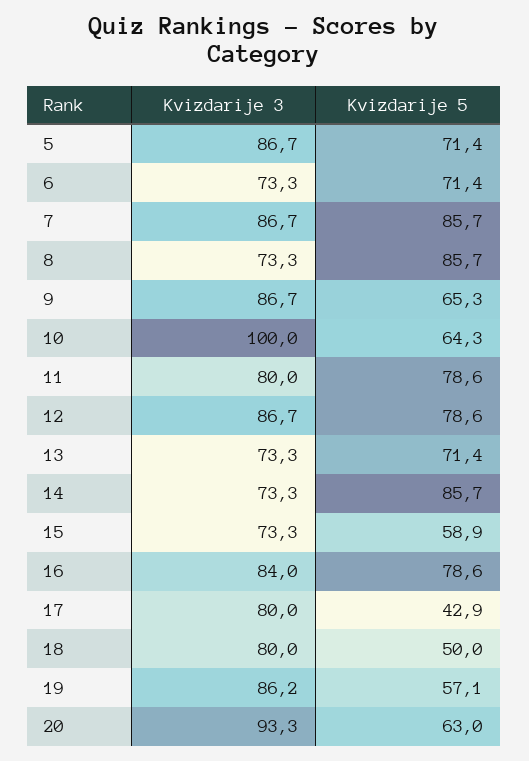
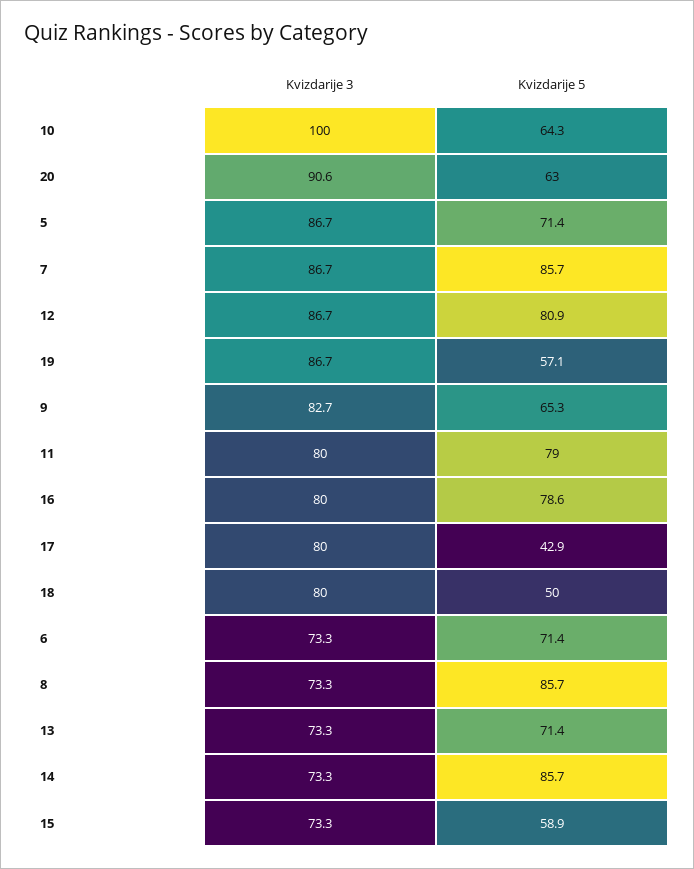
Kvizdarije 3, 9: 86.7 -> 82.7
Kvizdarije 5, 11: 78.6 -> 79
Kvizdarije 5, 12: 78.6 -> 80.9
Kvizdarije 3, 16: 84 -> 80
Kvizdarije 3, 19: 86.2 -> 86.7
Kvizdarije 3, 20: 93.3 -> 90.6

